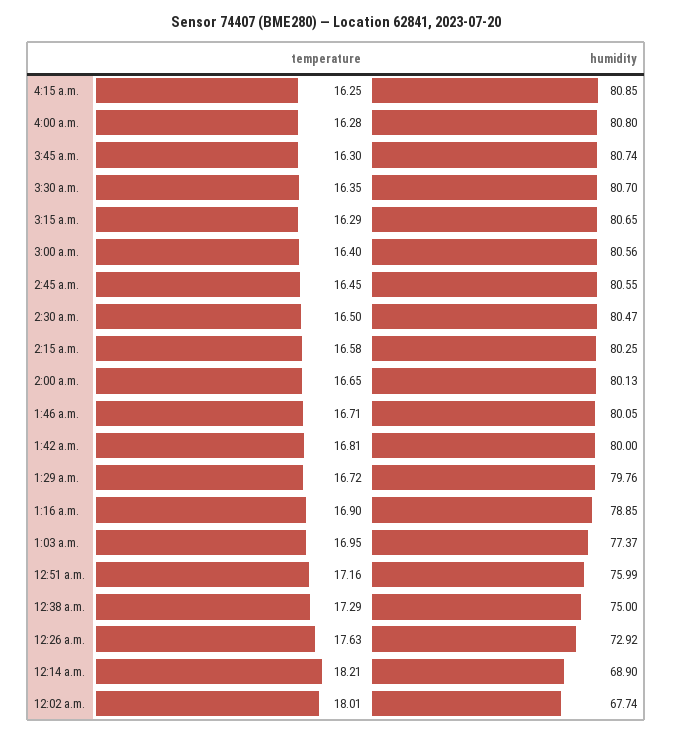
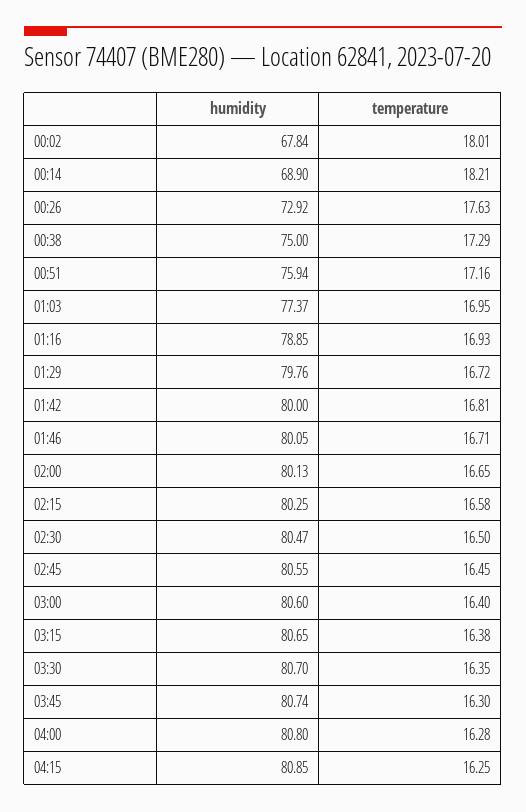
temperature, 3:15 a.m.: 16.29 -> 16.38
humidity, 3:00 a.m.: 80.56 -> 80.6
temperature, 1:16 a.m.: 16.9 -> 16.93
humidity, 12:51 a.m.: 75.99 -> 75.94
humidity, 12:02 a.m.: 67.74 -> 67.84

